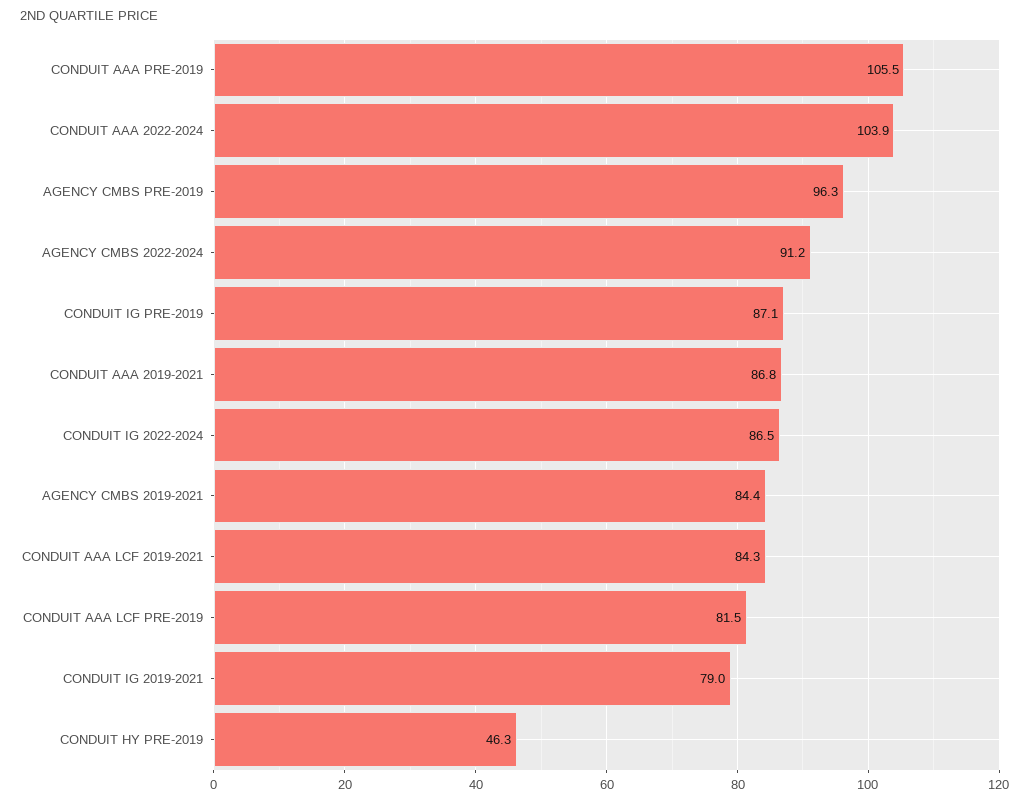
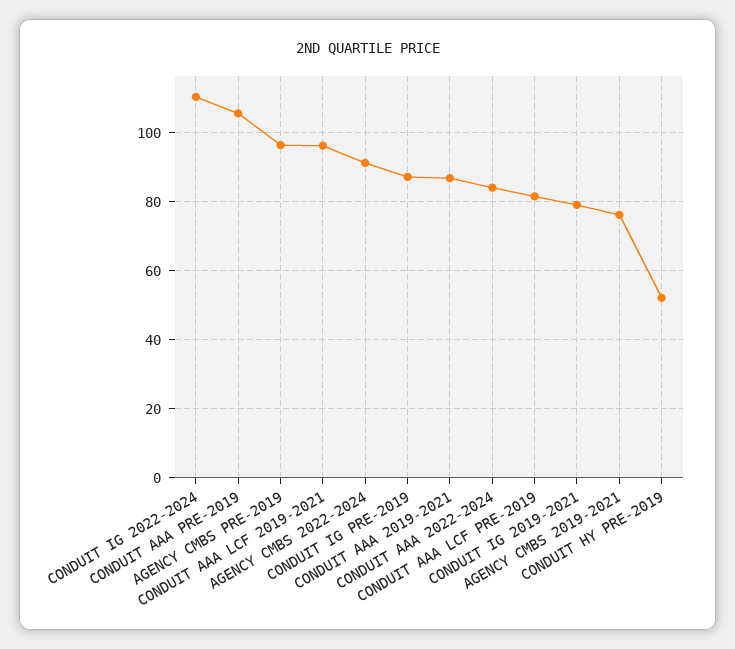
CONDUIT AAA 2022-2024: 103.9 -> 84
CONDUIT IG 2022-2024: 86.5 -> 110
AGENCY CMBS 2019-2021: 84.4 -> 76
CONDUIT AAA LCF 2019-2021: 84.3 -> 96
CONDUIT HY PRE-2019: 46.3 -> 52

